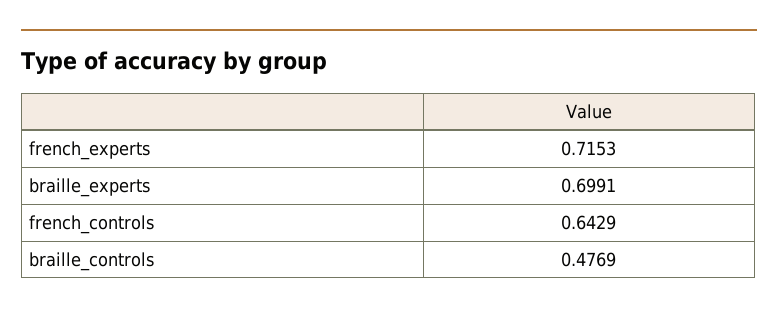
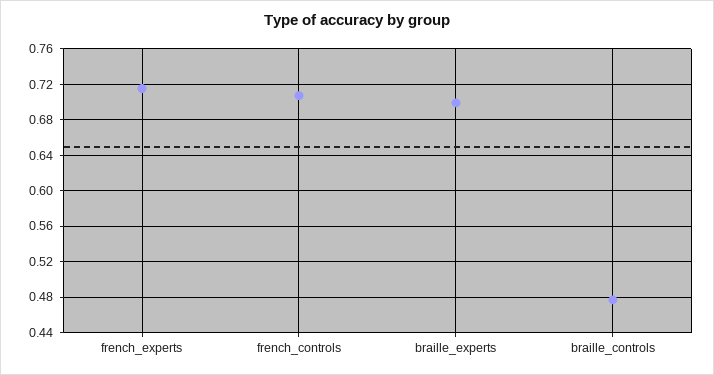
french_controls: 0.6429 -> 0.71

